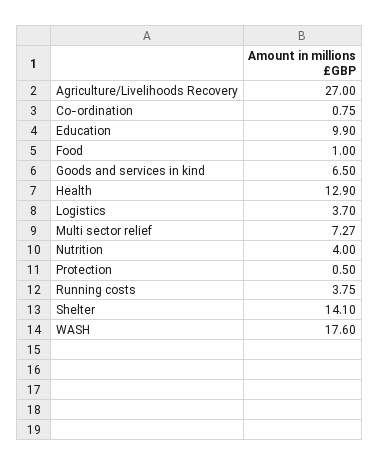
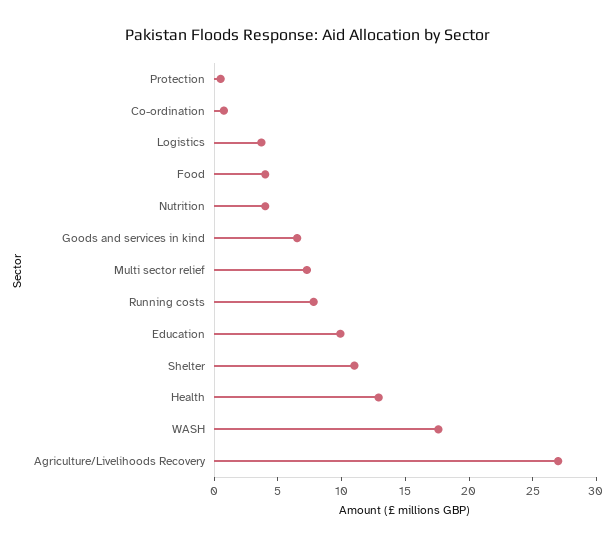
Food: 1 -> 4
Running costs: 3.75 -> 8
Shelter: 14.1 -> 11

